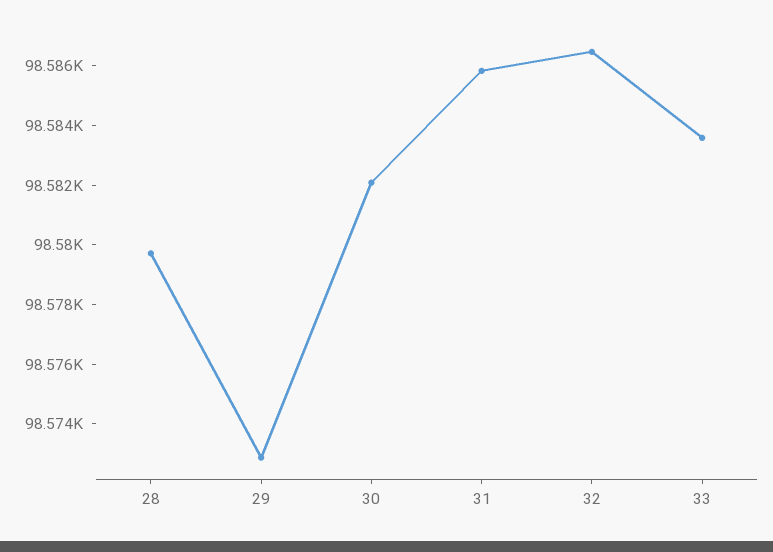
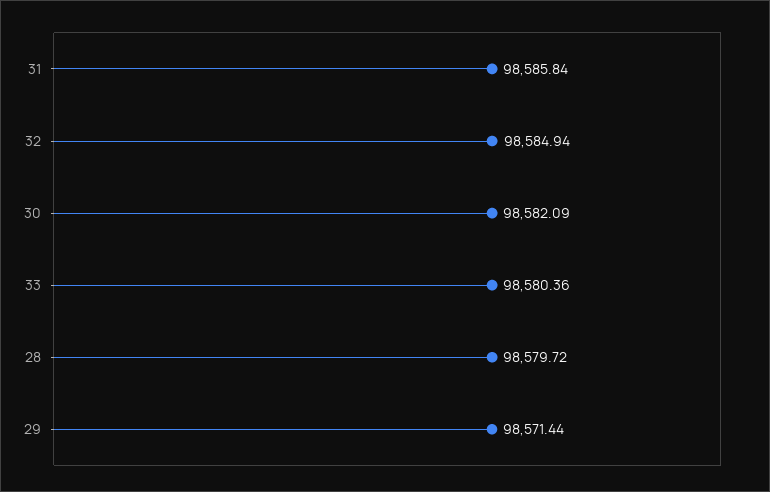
29: 98573 -> 98571.44
32: 98586.5 -> 98584.94
33: 98583.5 -> 98580.36

